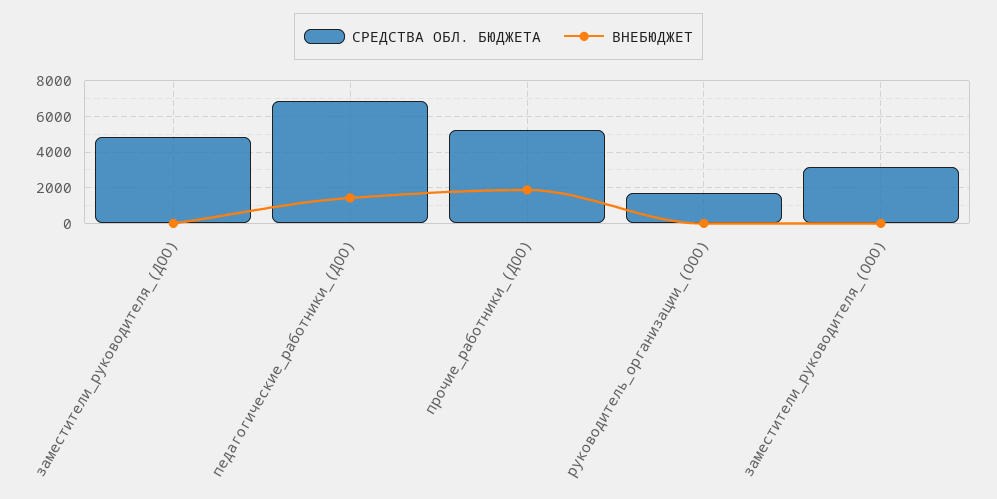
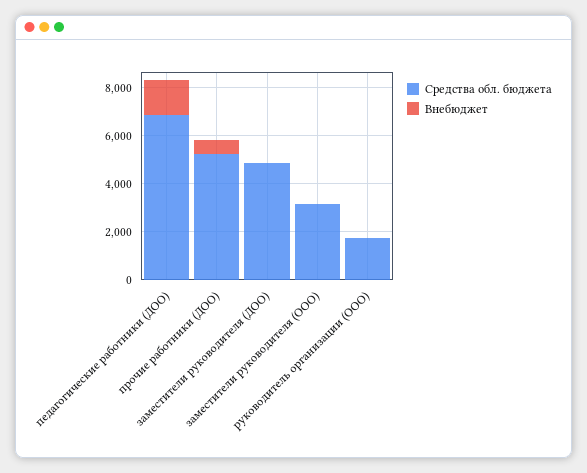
ВНЕБЮДЖЕТ, прочие_работники_(ДОО): 2000 -> 500

